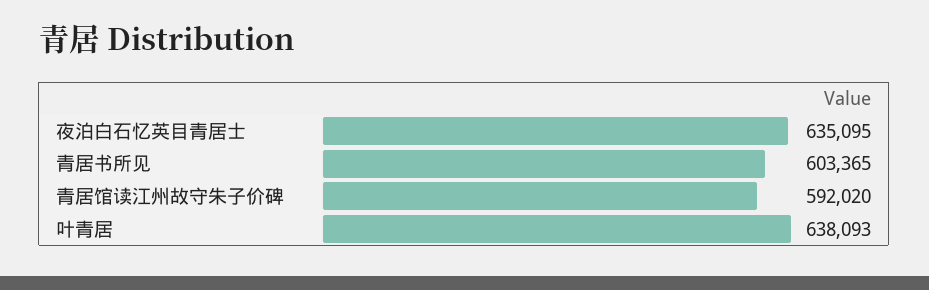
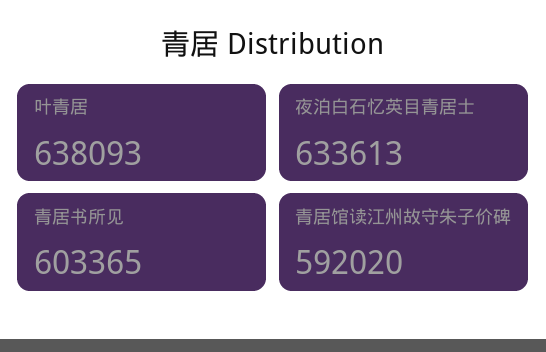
夜泊白石忆英目青居士: 635095 -> 633613

